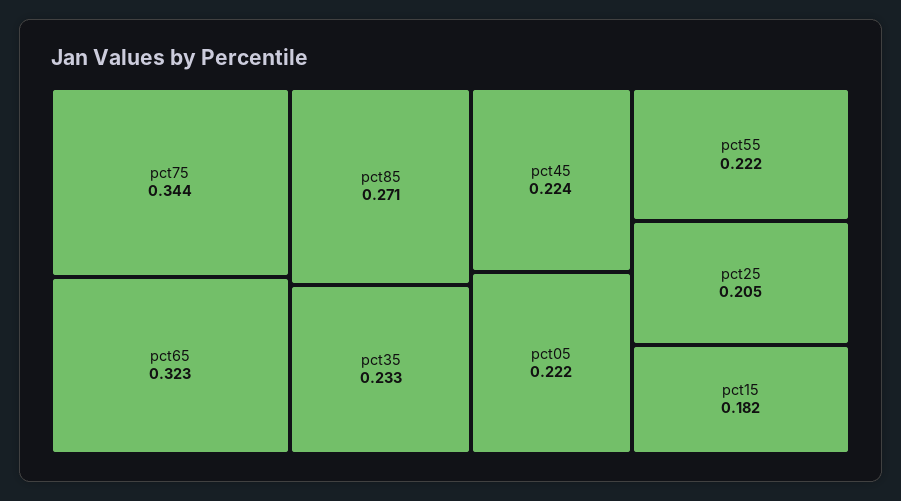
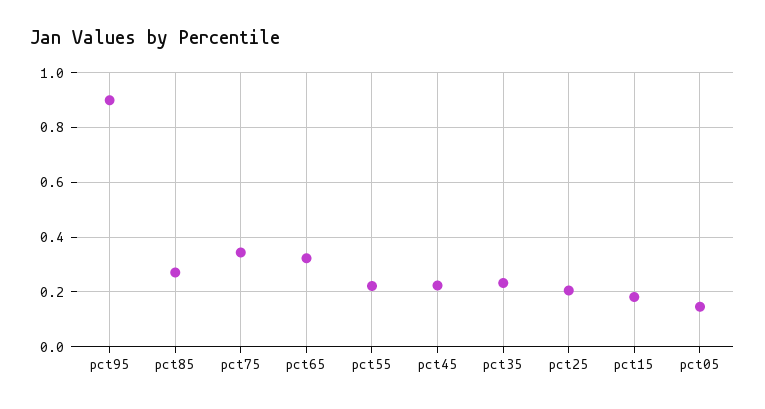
pct05: 0.222 -> 0.15
pct95: none -> 0.9

